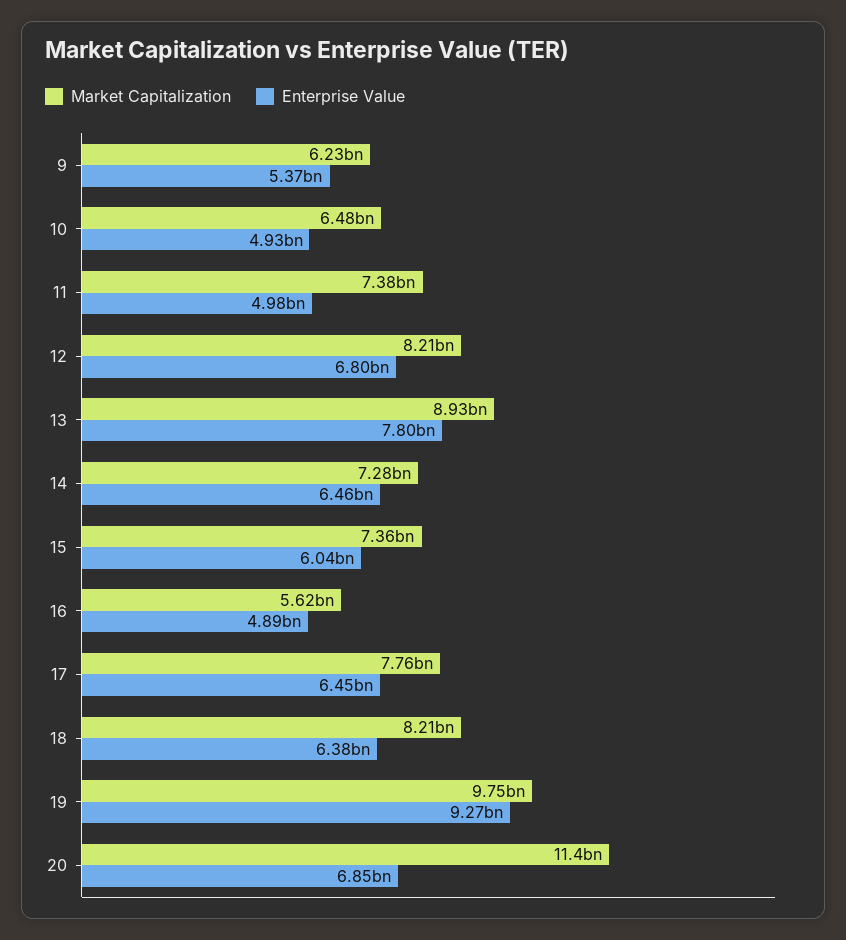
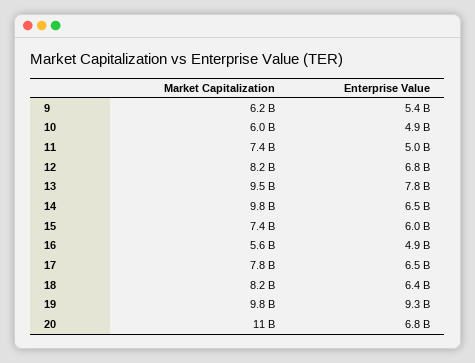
Market Capitalization, 10: 6480000000 -> 6000000000
Market Capitalization, 13: 8930000000 -> 9500000000
Market Capitalization, 14: 7280000000 -> 9800000000

